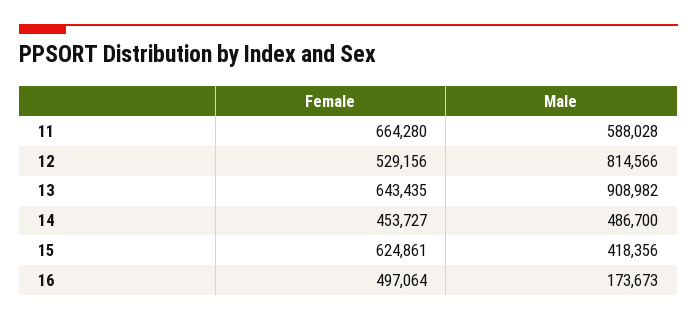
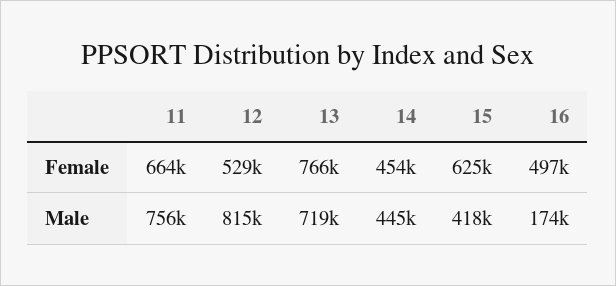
Male, 11: 588028 -> 756000
Female, 13: 643435 -> 766000
Male, 13: 908982 -> 719000
Male, 14: 486700 -> 445000

